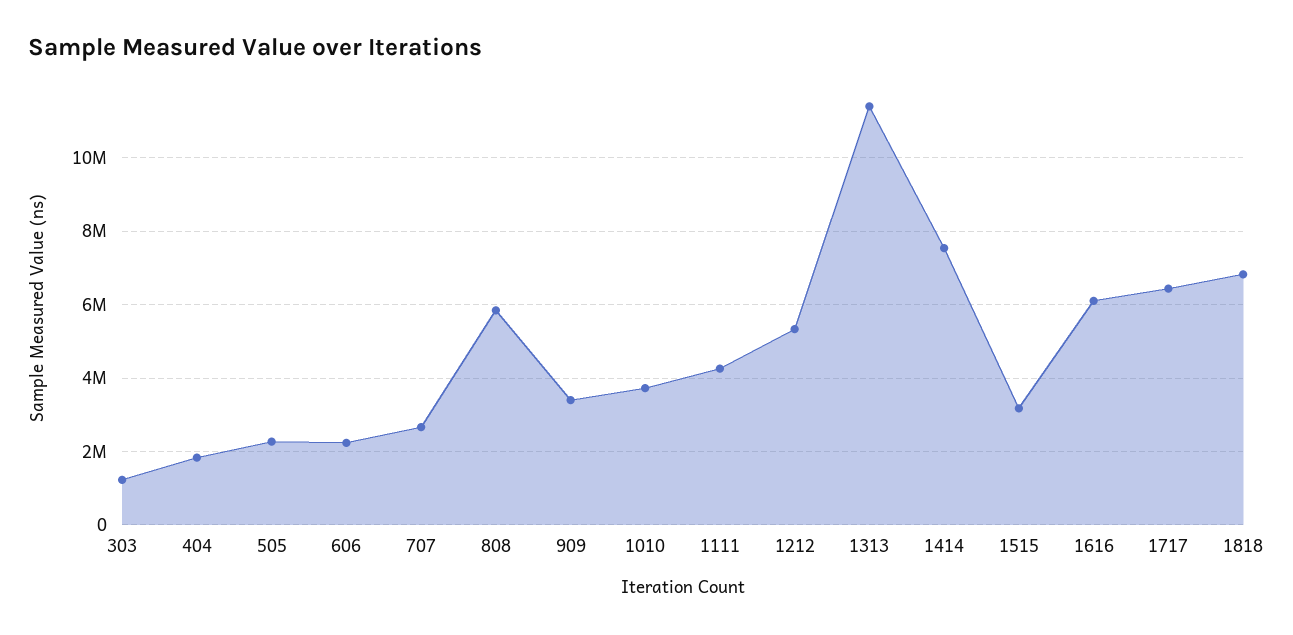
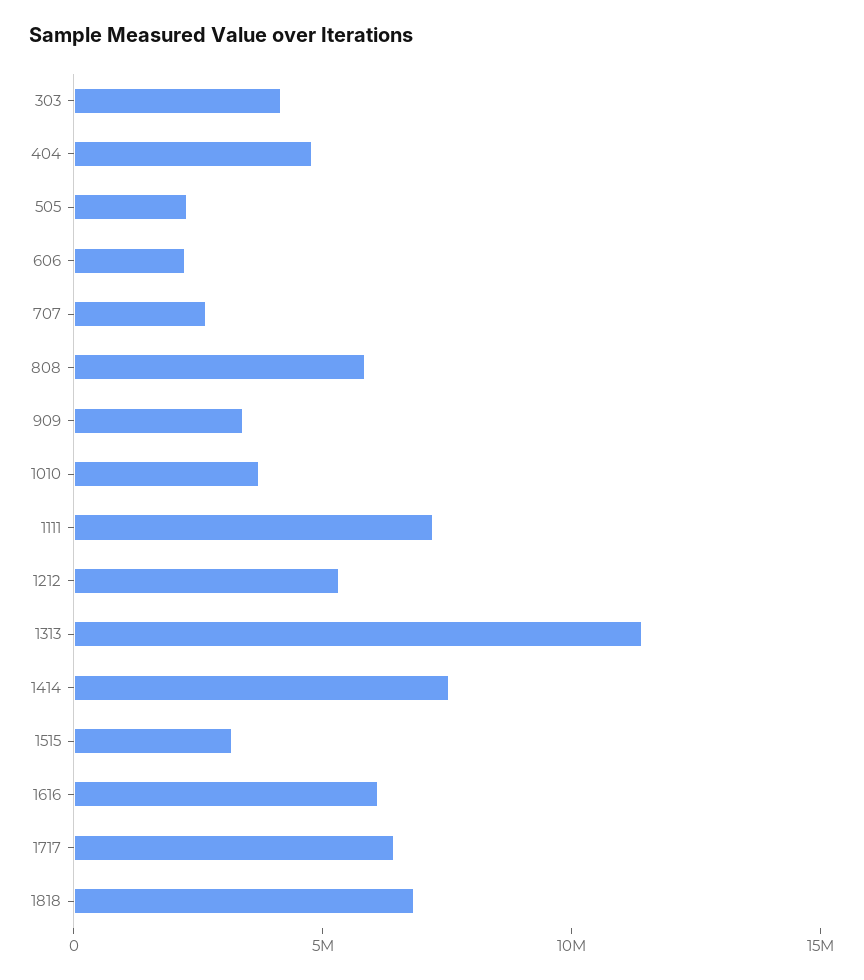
303: 1200000 -> 4000000
404: 1800000 -> 5000000
1111: 4200000 -> 7000000

